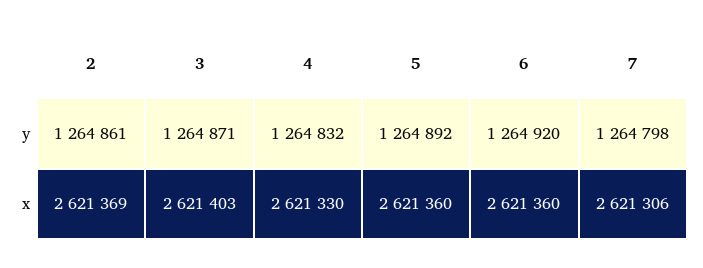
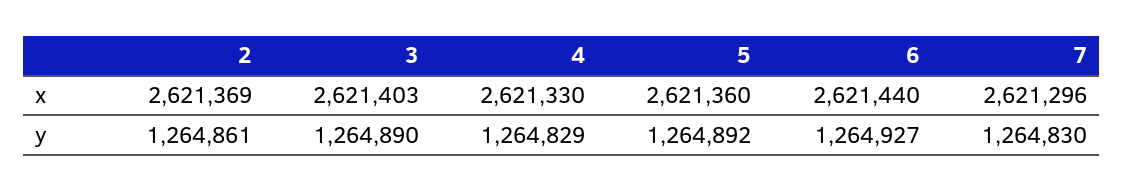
3, y: 1264871 -> 1264890
4, y: 1264832 -> 1264829
6, y: 1264920 -> 1264927
7, y: 1264798 -> 1264830
6, x: 2621360 -> 2621440
7, x: 2621306 -> 2621296

